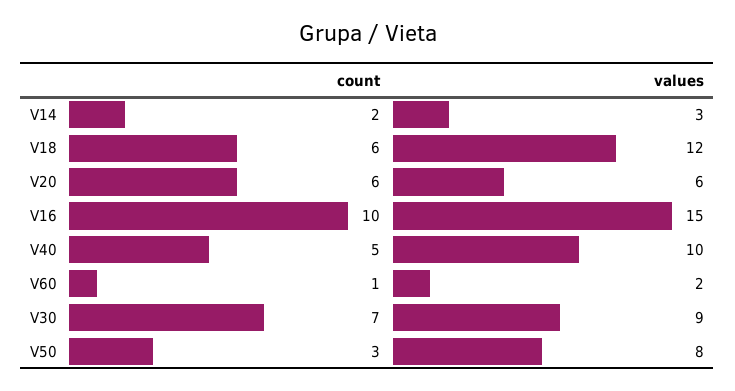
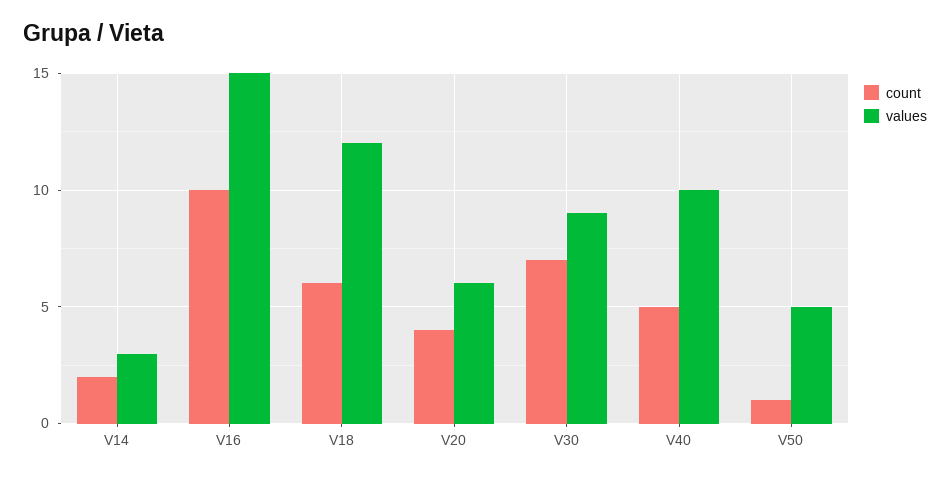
count, V20: 6 -> 4
count, V60: 1 -> none
values, V60: 2 -> none
count, V50: 3 -> 1
values, V50: 8 -> 5

